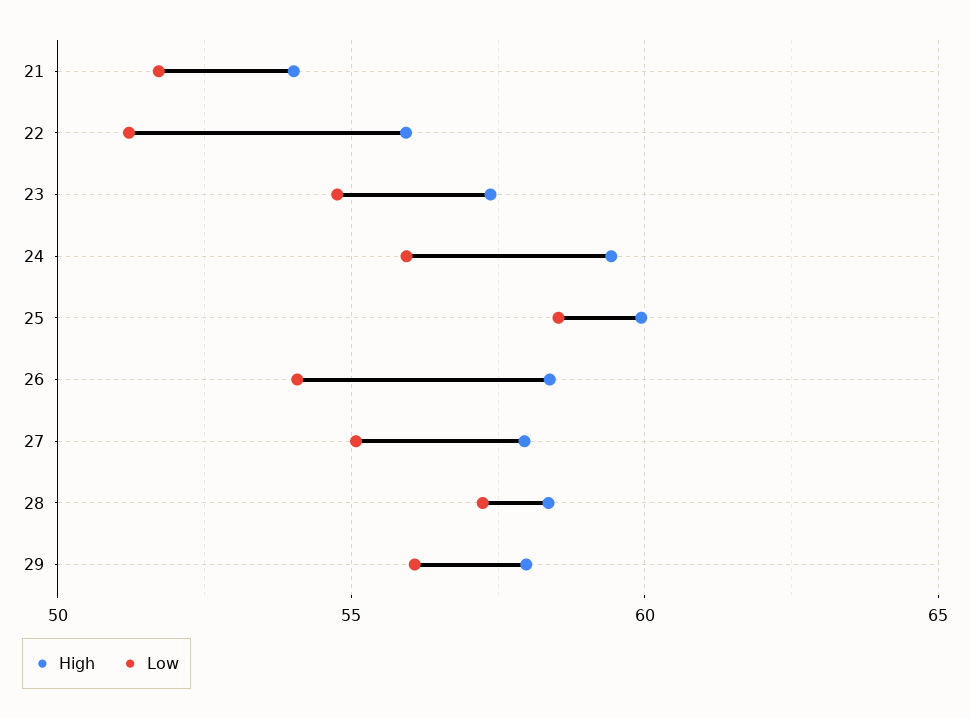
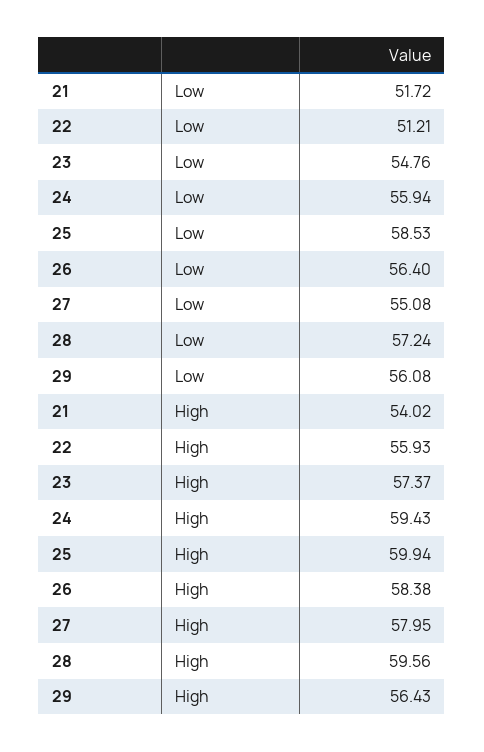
Low, 26: 54 -> 56.4
High, 28: 58.5 -> 59.56
High, 29: 58 -> 56.43

